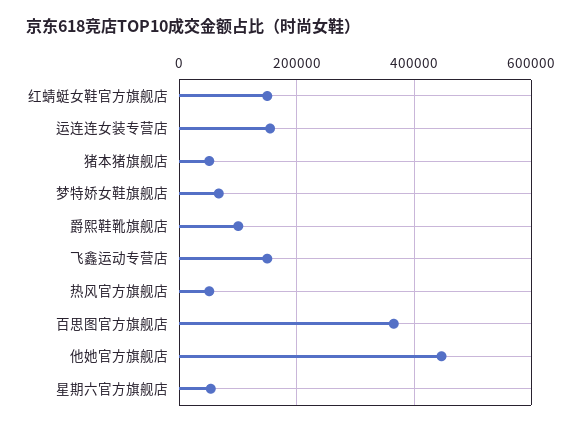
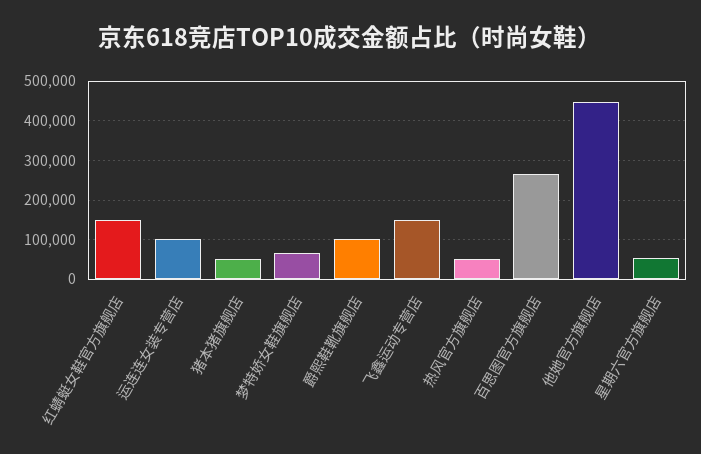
运连连女装专营店: 160000 -> 100000
百思图官方旗舰店: 360000 -> 260000

